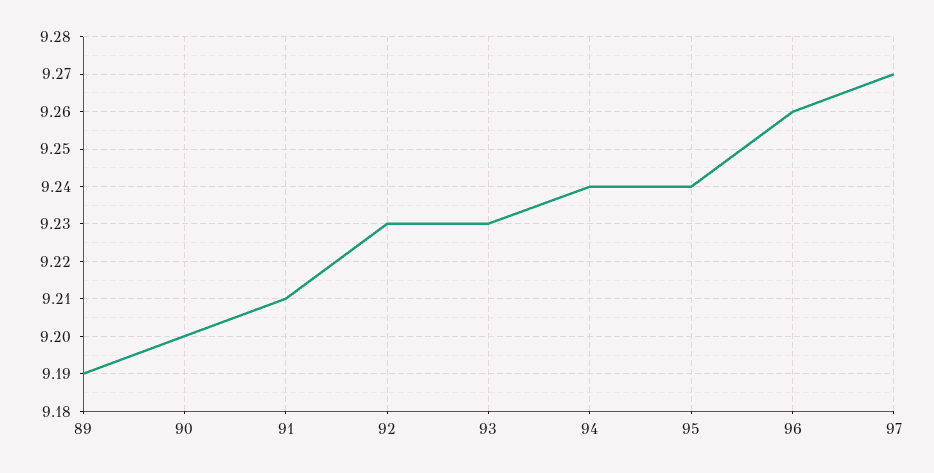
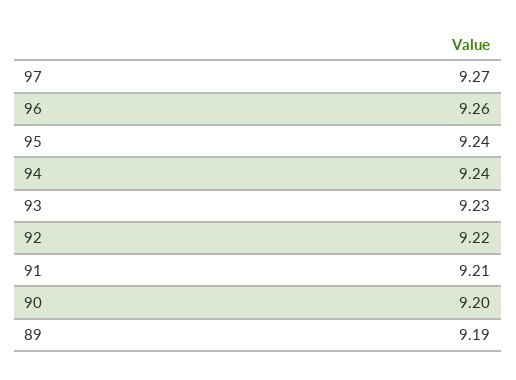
92: 9.23 -> 9.22

